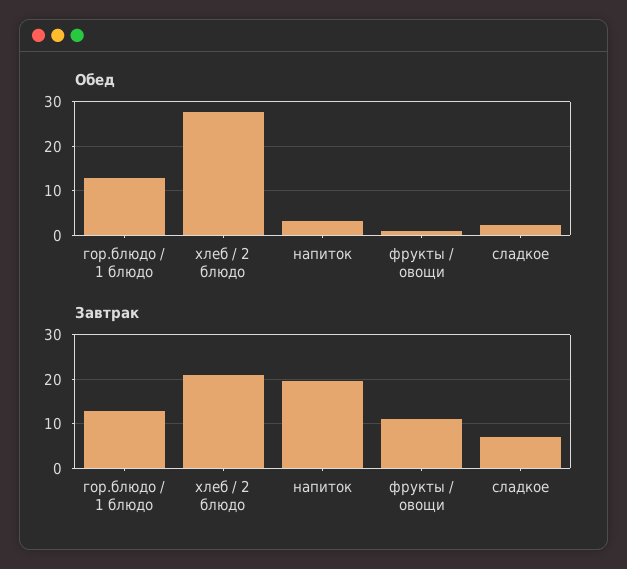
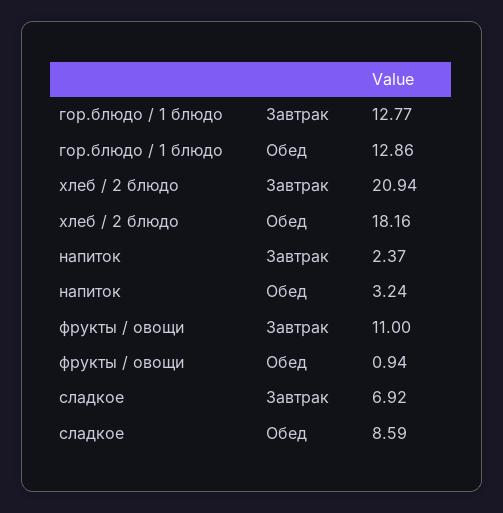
Обед, хлеб / 2 блюдо: 28 -> 18.16
Обед, сладкое: 2 -> 8.59
Завтрак, напиток: 20 -> 2.37

